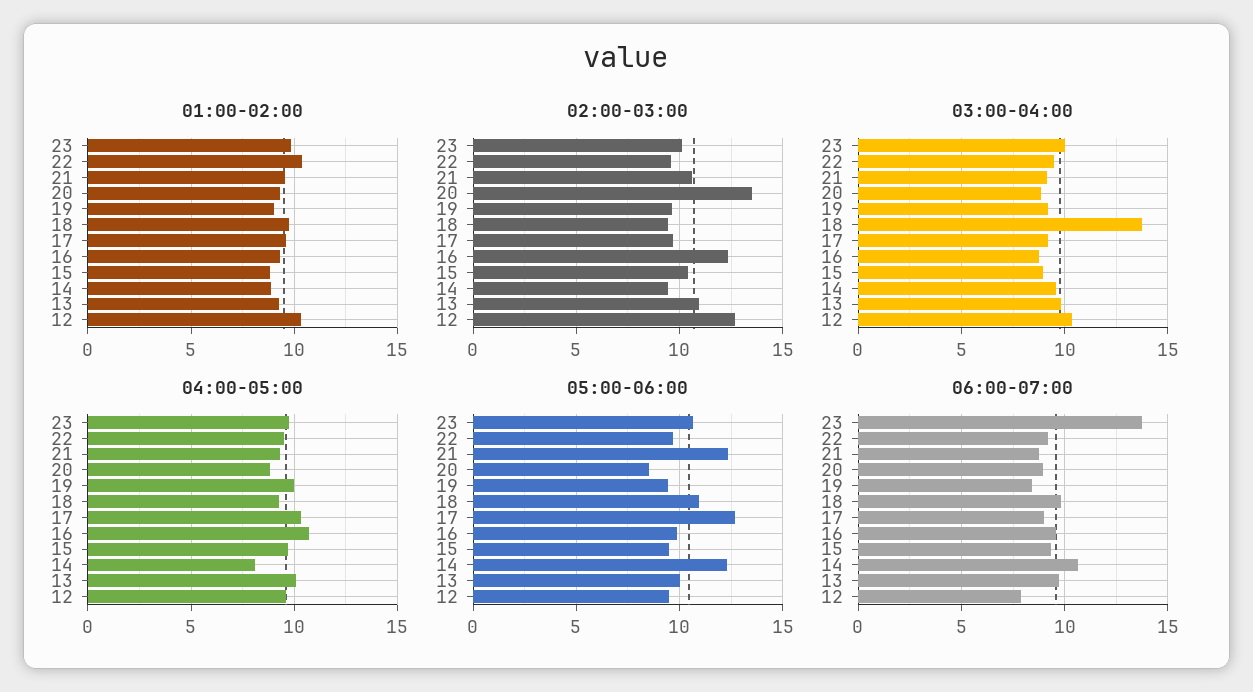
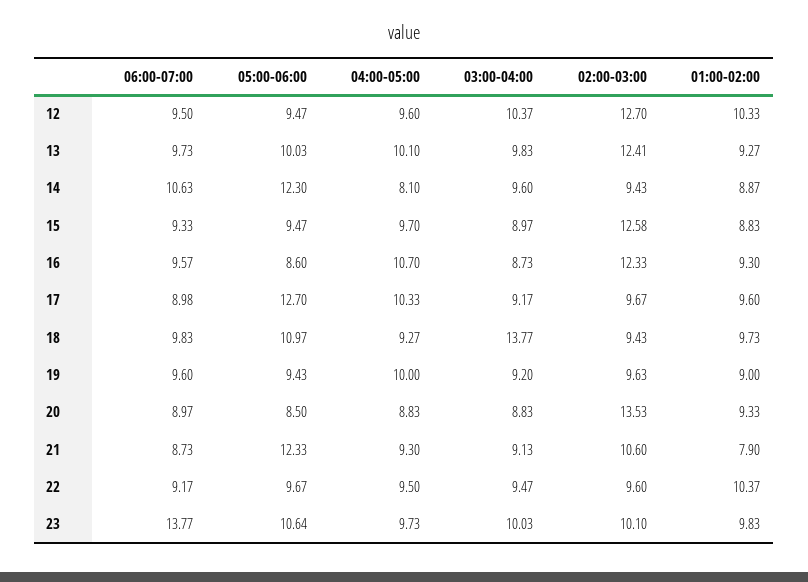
01:00-02:00, 21: 9.5 -> 7.9
02:00-03:00, 15: 10.5 -> 12.58
02:00-03:00, 13: 11 -> 12.41
05:00-06:00, 16: 10 -> 8.6
06:00-07:00, 19: 8.5 -> 9.6
06:00-07:00, 12: 8 -> 9.5

